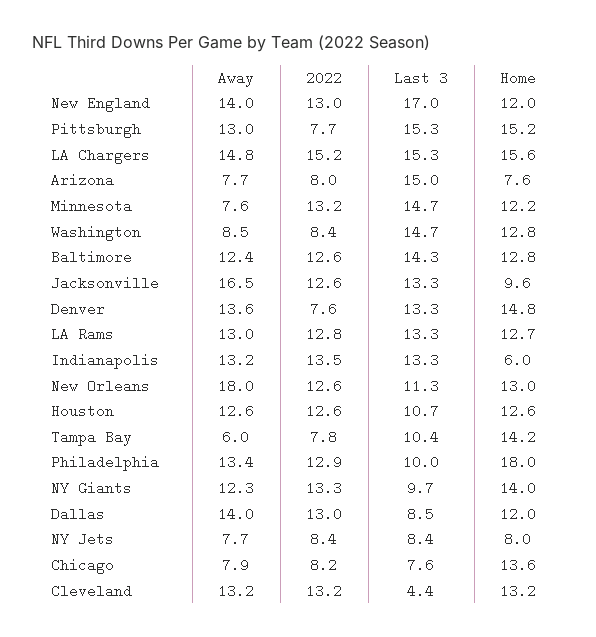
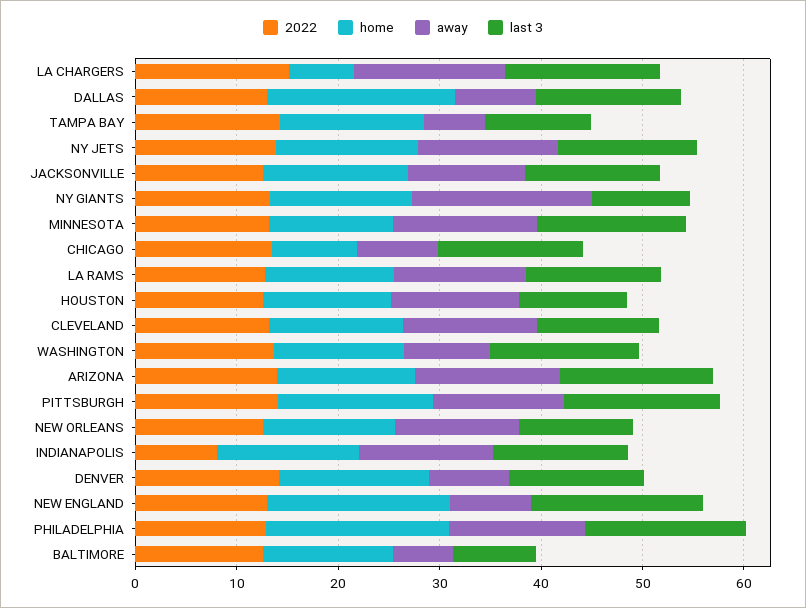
Away, New England: 14 -> 8
Home, New England: 12 -> 18
2022, Pittsburgh: 7.7 -> 14
Home, LA Chargers: 15.6 -> 6
Away, Arizona: 7.7 -> 14
2022, Arizona: 8 -> 14
Home, Arizona: 7.6 -> 14
Away, Minnesota: 7.6 -> 14
2022, Washington: 8.4 -> 14
Away, Baltimore: 12.4 -> 6
Last 3, Baltimore: 14.3 -> 8
Away, Jacksonville: 16.5 -> 12
Home, Jacksonville: 9.6 -> 14
Away, Denver: 13.6 -> 8
2022, Denver: 7.6 -> 14
2022, Indianapolis: 13.5 -> 8
Home, Indianapolis: 6 -> 14
Away, New Orleans: 18 -> 12
2022, Tampa Bay: 7.8 -> 14
Last 3, Philadelphia: 10 -> 16
Away, NY Giants: 12.3 -> 18
Away, Dallas: 14 -> 8
Last 3, Dallas: 8.5 -> 14
Home, Dallas: 12 -> 18
Away, NY Jets: 7.7 -> 14
2022, NY Jets: 8.4 -> 14
Last 3, NY Jets: 8.4 -> 14
Home, NY Jets: 8 -> 14
2022, Chicago: 8.2 -> 14
Last 3, Chicago: 7.6 -> 14
Home, Chicago: 13.6 -> 8
Last 3, Cleveland: 4.4 -> 12

